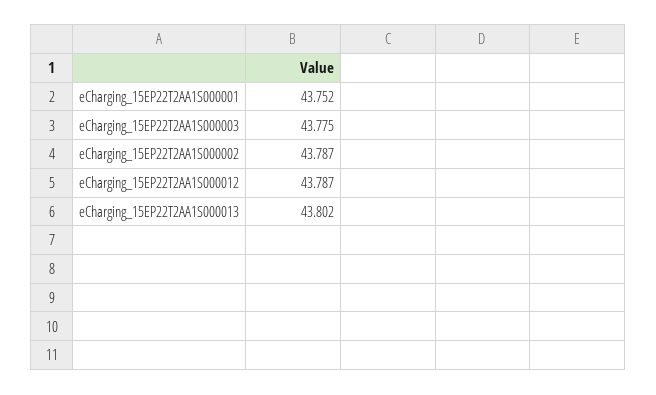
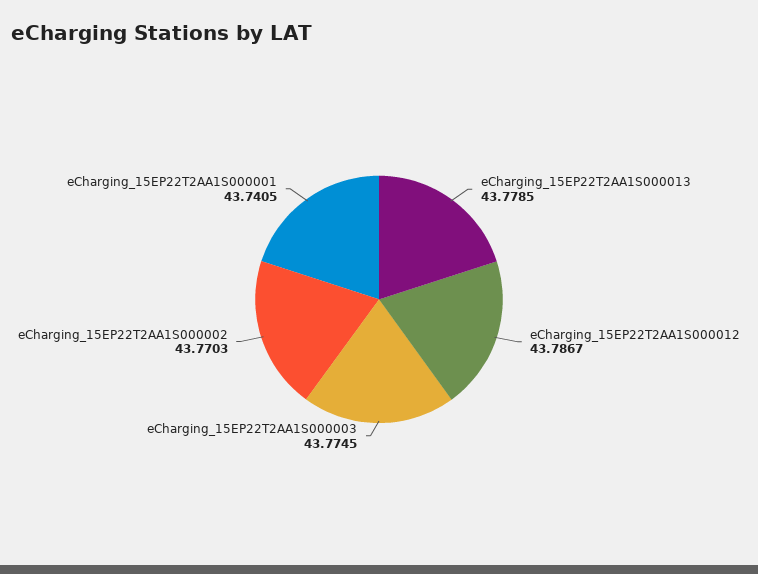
eCharging_15EP22T2AA1S000001: 43.752 -> 43.7405
eCharging_15EP22T2AA1S000002: 43.787 -> 43.7703
eCharging_15EP22T2AA1S000013: 43.802 -> 43.7785

